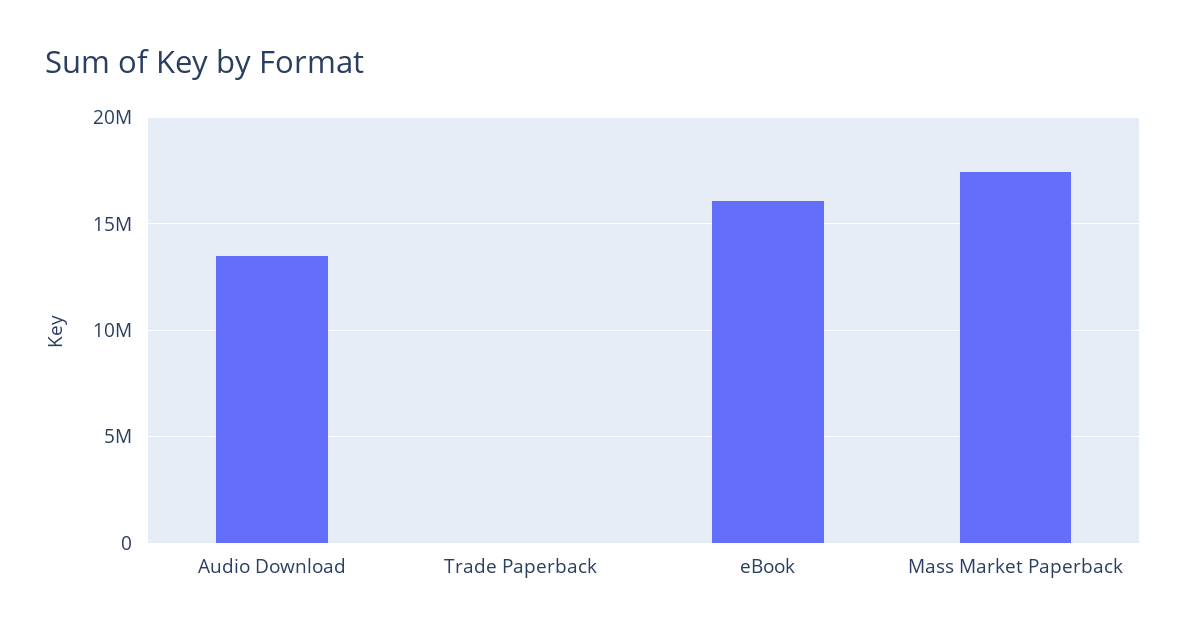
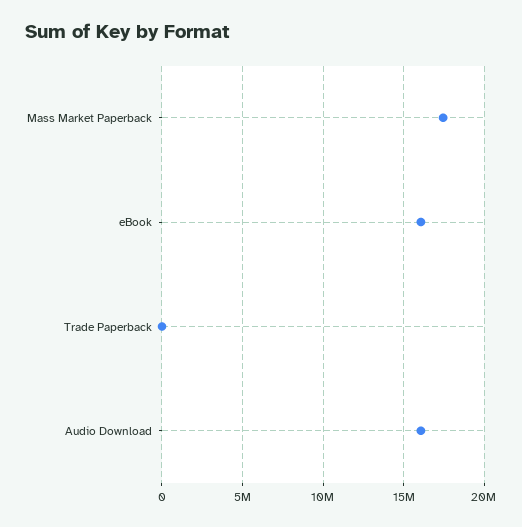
Audio Download: 13500000 -> 16000000

